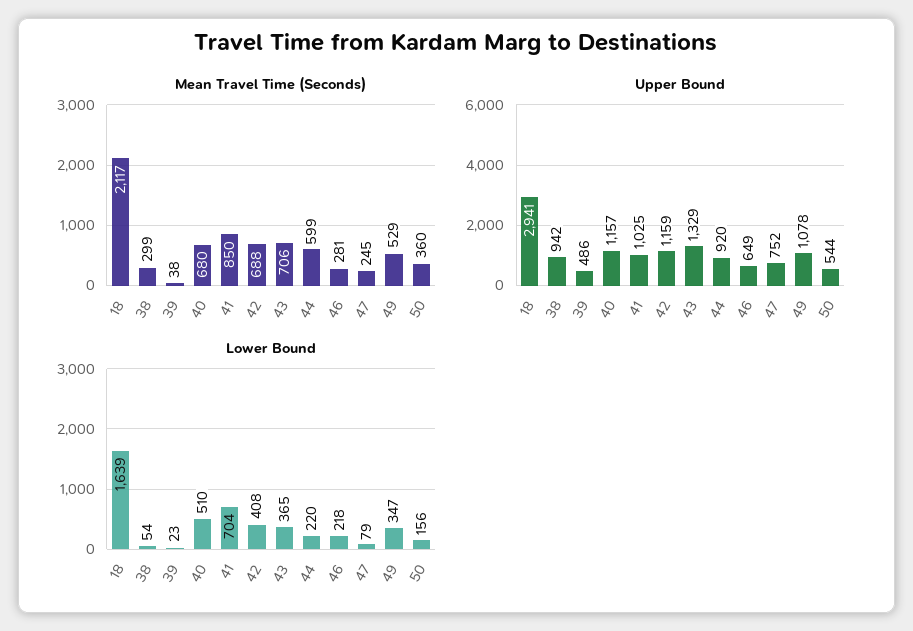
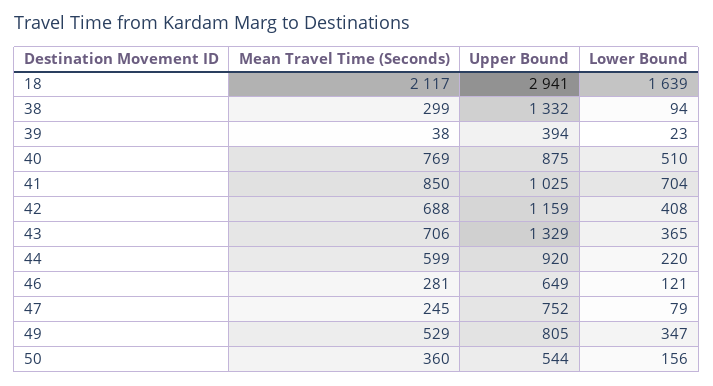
Mean Travel Time (Seconds), 40: 680 -> 769
Upper Bound, 38: 942 -> 1332
Upper Bound, 39: 486 -> 394
Upper Bound, 40: 1157 -> 875
Upper Bound, 49: 1078 -> 805
Lower Bound, 38: 54 -> 94
Lower Bound, 46: 218 -> 121

